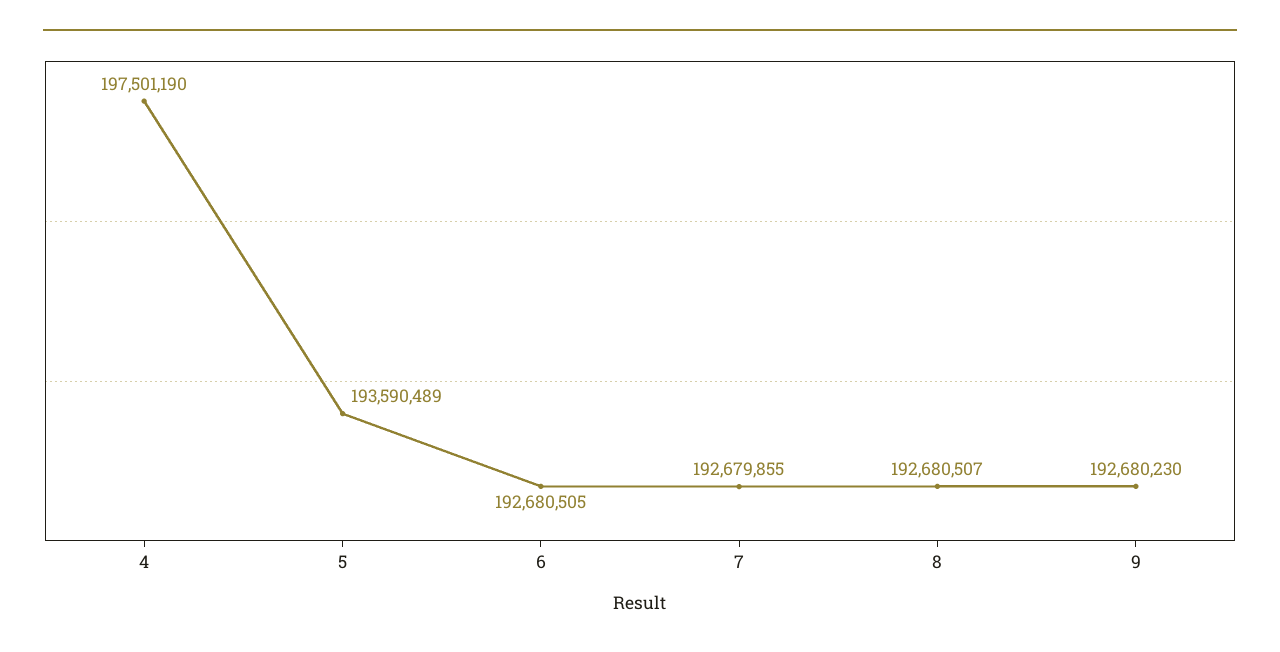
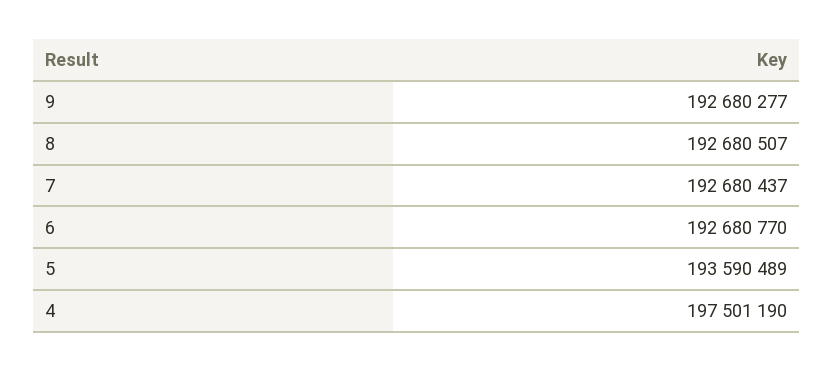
6: 192680505 -> 192680770
7: 192679855 -> 192680437
9: 192680230 -> 192680277

